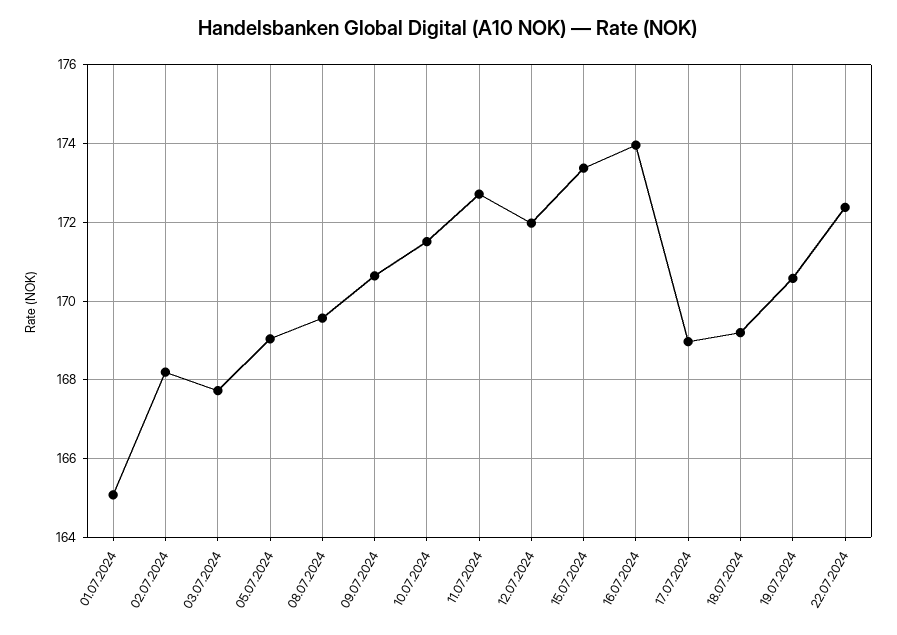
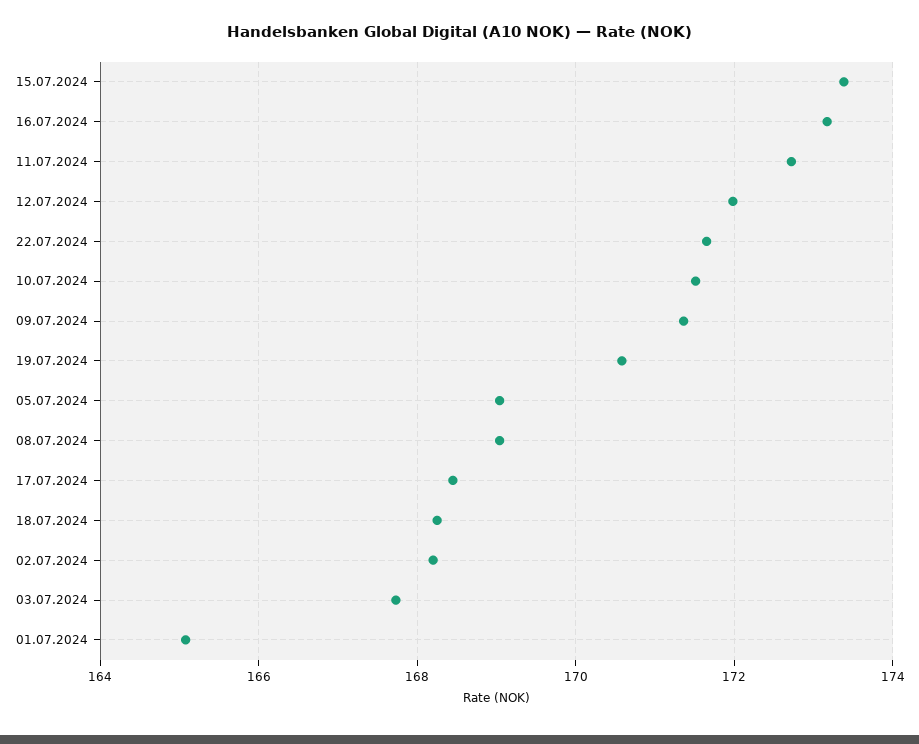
08.07.2024: 169.6 -> 169
09.07.2024: 170.6 -> 171.4
16.07.2024: 174 -> 173.2
17.07.2024: 169 -> 168.4
18.07.2024: 169.2 -> 168.2
22.07.2024: 172.4 -> 171.6

